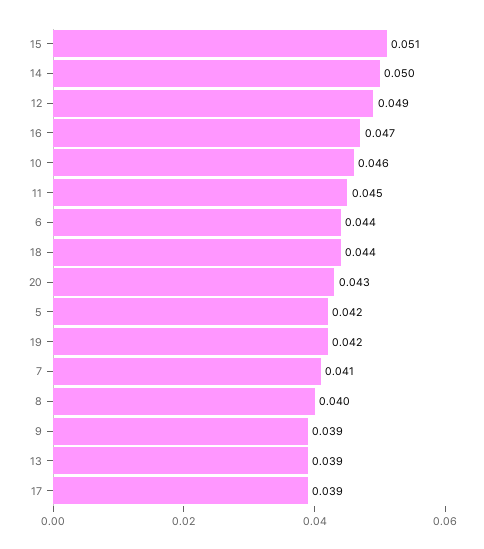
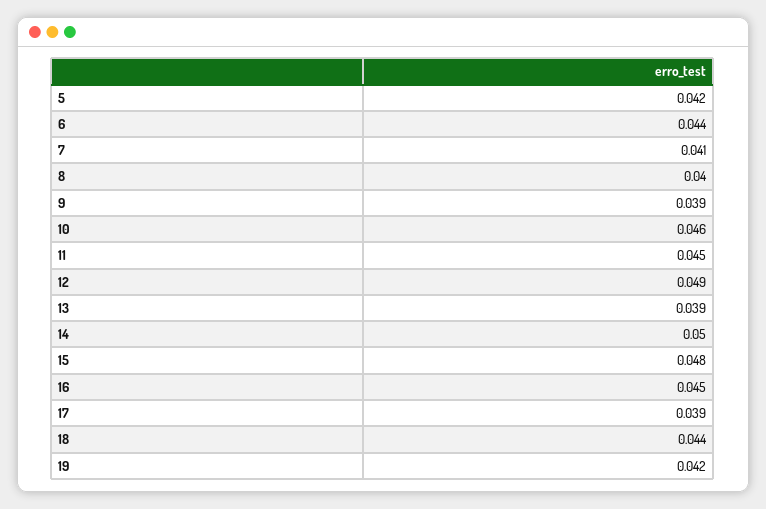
15: 0.051 -> 0.048
16: 0.047 -> 0.045
20: 0.043 -> none

